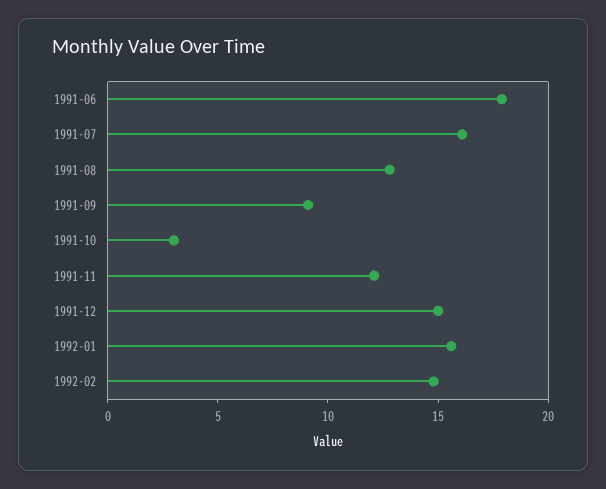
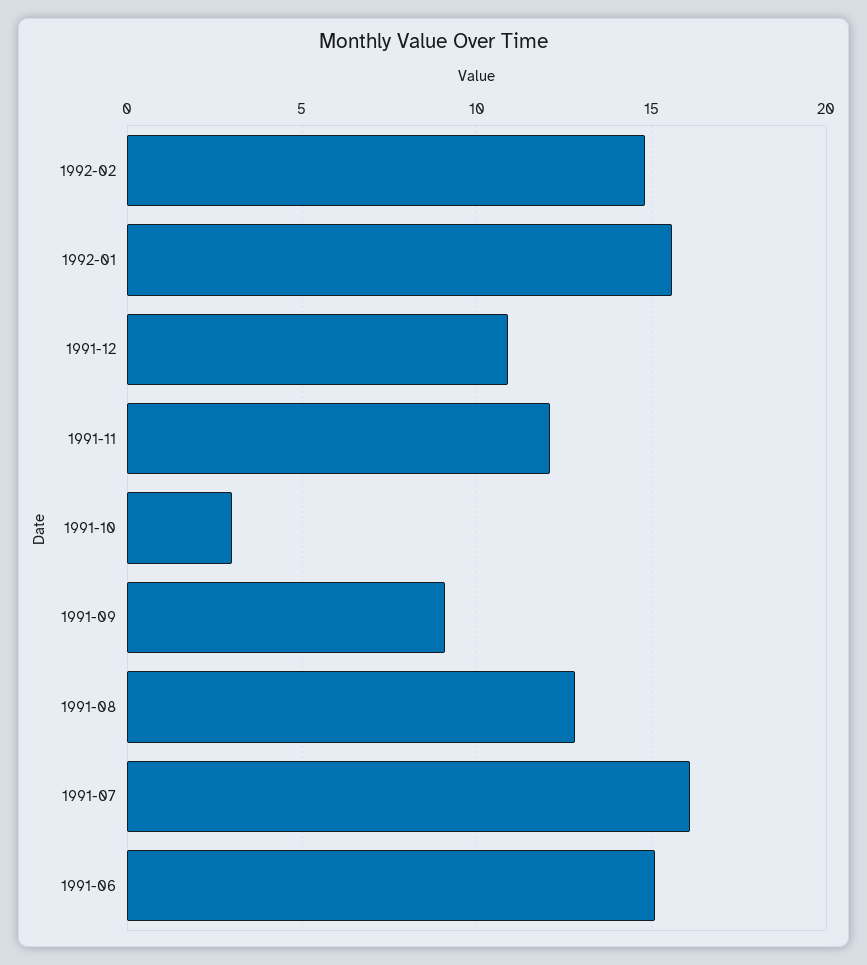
1991-06: 18 -> 15
1991-12: 15 -> 11

